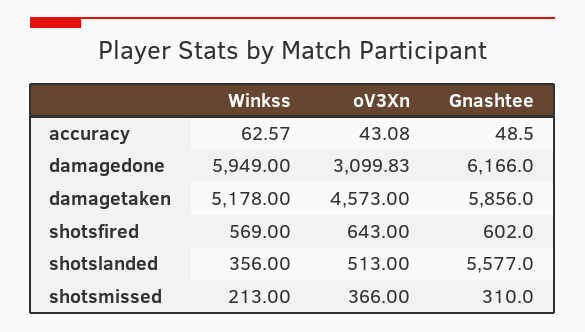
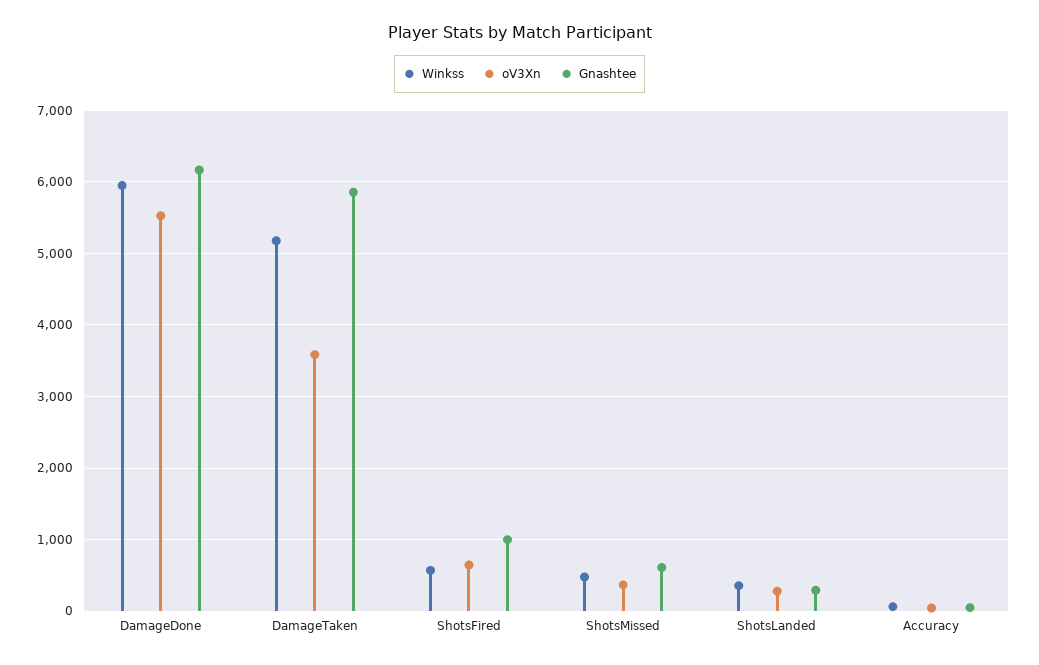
oV3Xn, damagedone: 3099.83 -> 5500
oV3Xn, damagetaken: 4573 -> 3600
Gnashtee, shotsfired: 602 -> 1000
oV3Xn, shotslanded: 513 -> 300
Gnashtee, shotslanded: 5577 -> 300
Winkss, shotsmissed: 213 -> 500
Gnashtee, shotsmissed: 310 -> 600

